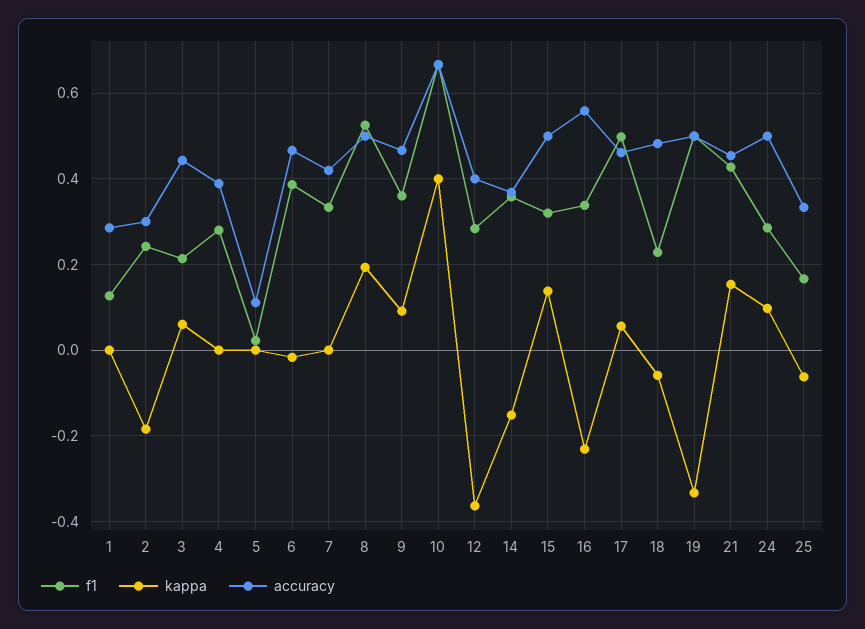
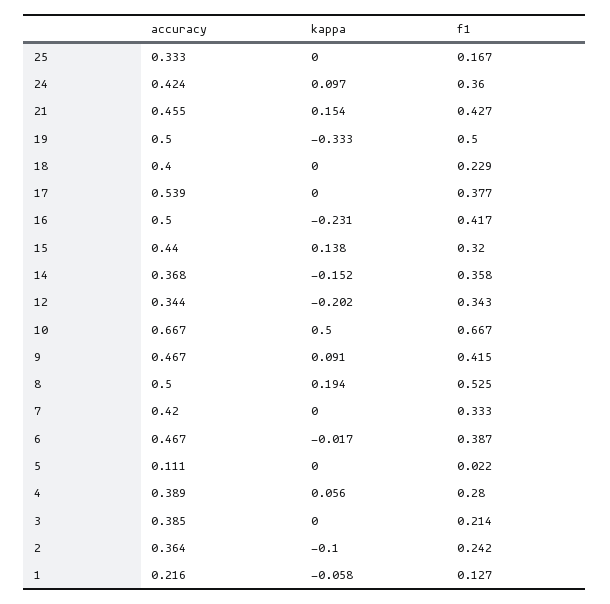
kappa, 1: 0 -> -0.058
accuracy, 1: 0.28 -> 0.216
kappa, 2: -0.18 -> -0.1
accuracy, 2: 0.3 -> 0.364
kappa, 3: 0.06 -> 0
accuracy, 3: 0.44 -> 0.385
kappa, 4: 0 -> 0.056
f1, 9: 0.36 -> 0.415
kappa, 10: 0.4 -> 0.5
f1, 12: 0.28 -> 0.343
kappa, 12: -0.36 -> -0.202
accuracy, 12: 0.4 -> 0.344
accuracy, 15: 0.5 -> 0.44
f1, 16: 0.34 -> 0.417
accuracy, 16: 0.56 -> 0.5
f1, 17: 0.5 -> 0.377
kappa, 17: 0.06 -> 0
accuracy, 17: 0.46 -> 0.539
kappa, 18: -0.06 -> 0
accuracy, 18: 0.48 -> 0.4
f1, 24: 0.28 -> 0.36
accuracy, 24: 0.5 -> 0.424
kappa, 25: -0.06 -> 0

